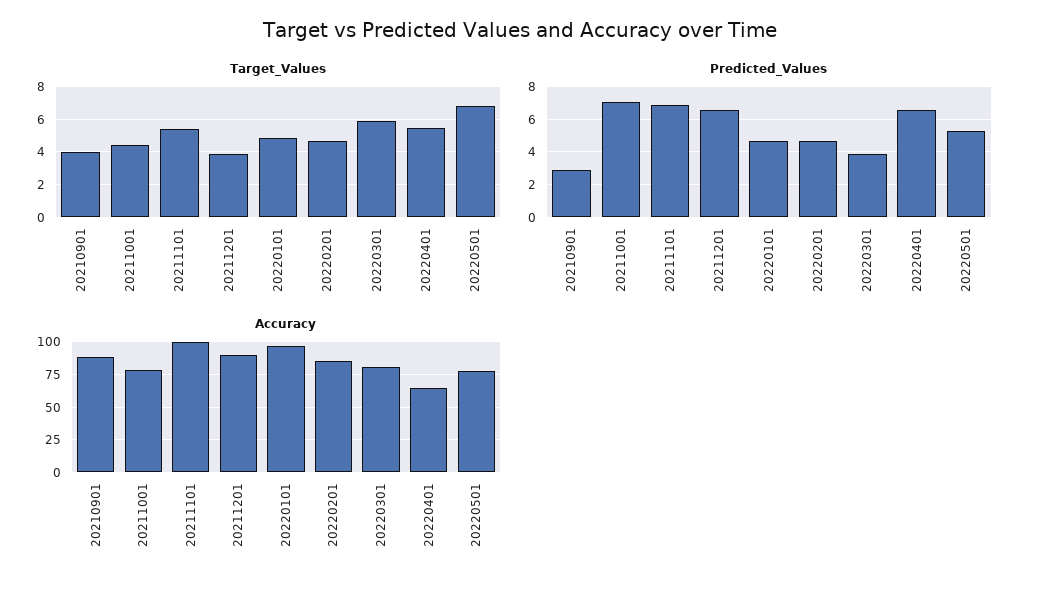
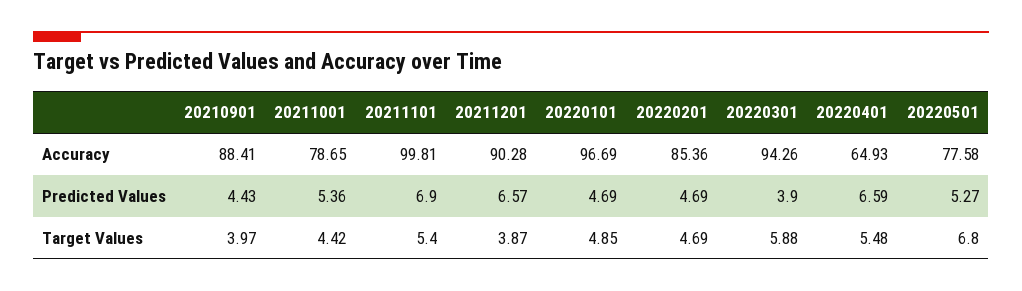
Predicted_Values, 20210901: 3 -> 4.43
Predicted_Values, 20211001: 7 -> 5.36
Accuracy, 20220301: 80 -> 94.26

